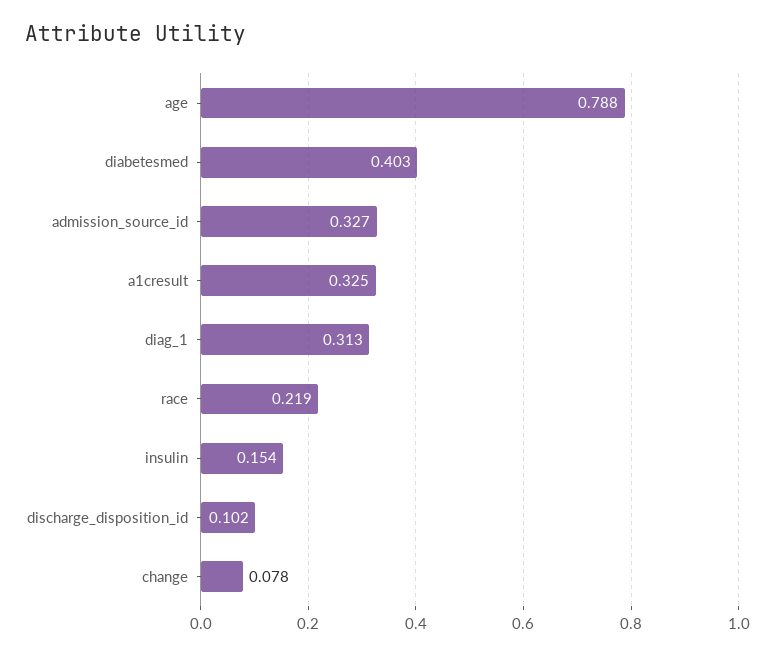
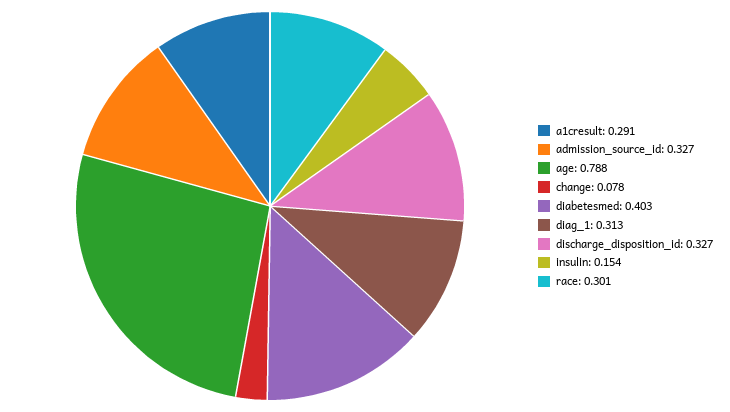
a1cresult: 0.325 -> 0.291
race: 0.219 -> 0.301
discharge_disposition_id: 0.102 -> 0.327

